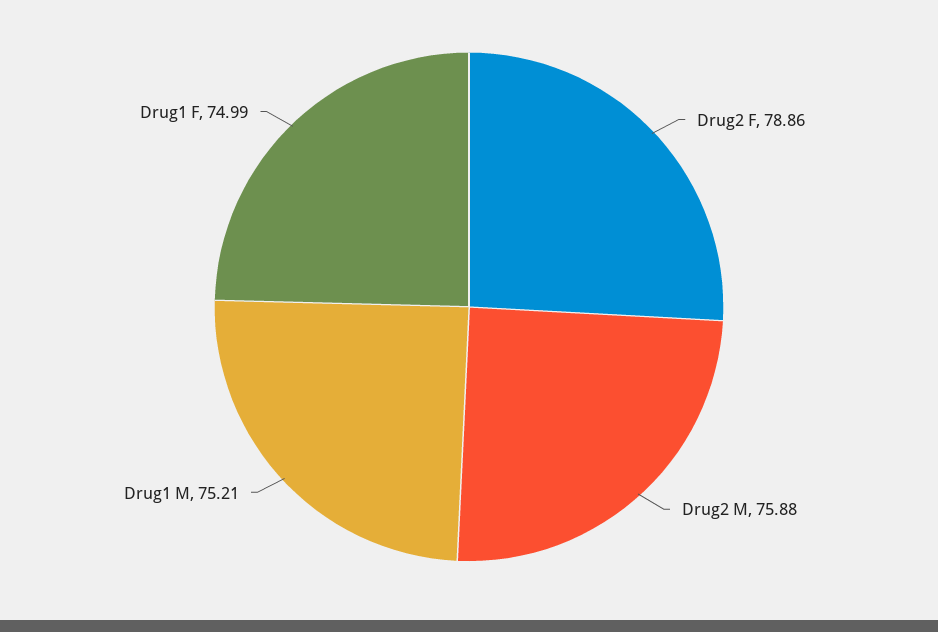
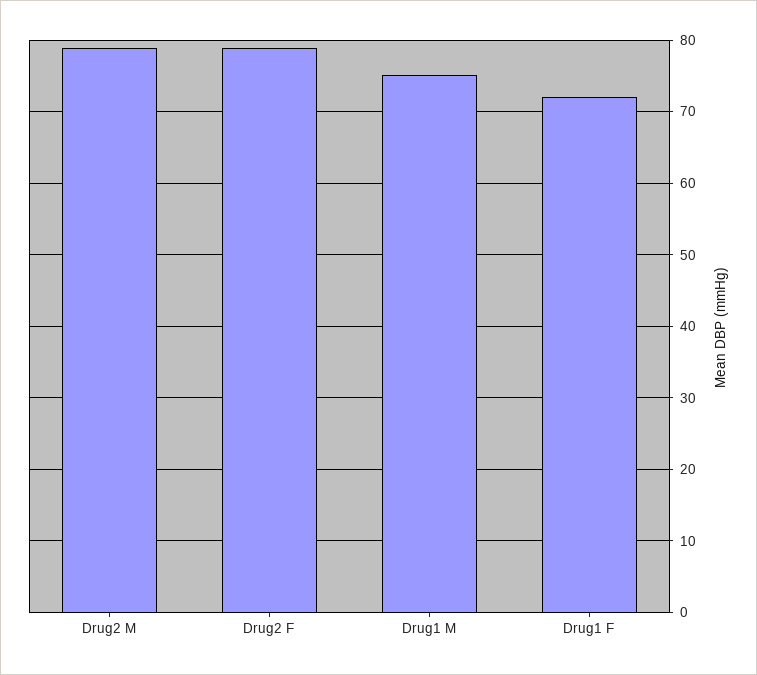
Drug2 M: 75.88 -> 79
Drug1 F: 74.99 -> 72

